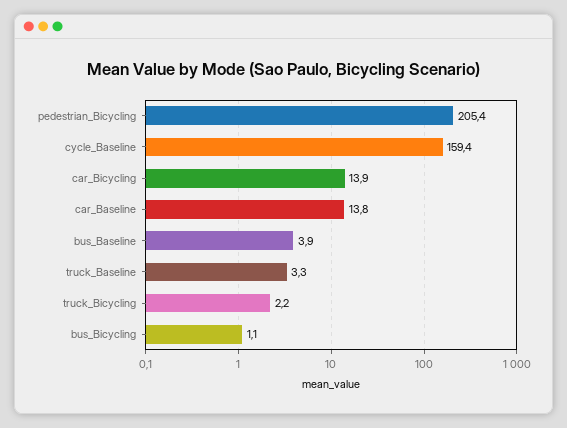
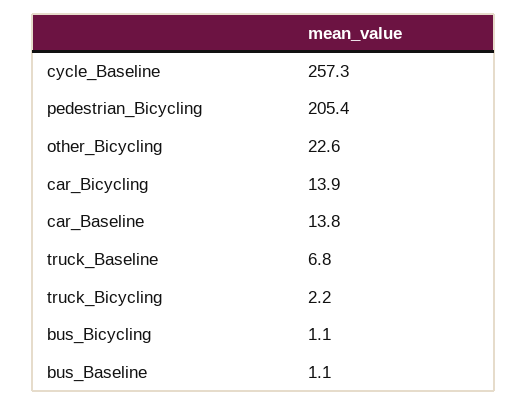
cycle_Baseline: 159.4 -> 257.3
bus_Baseline: 3.9 -> 1.1
truck_Baseline: 3.3 -> 6.8
other_Bicycling: none -> 22.6

